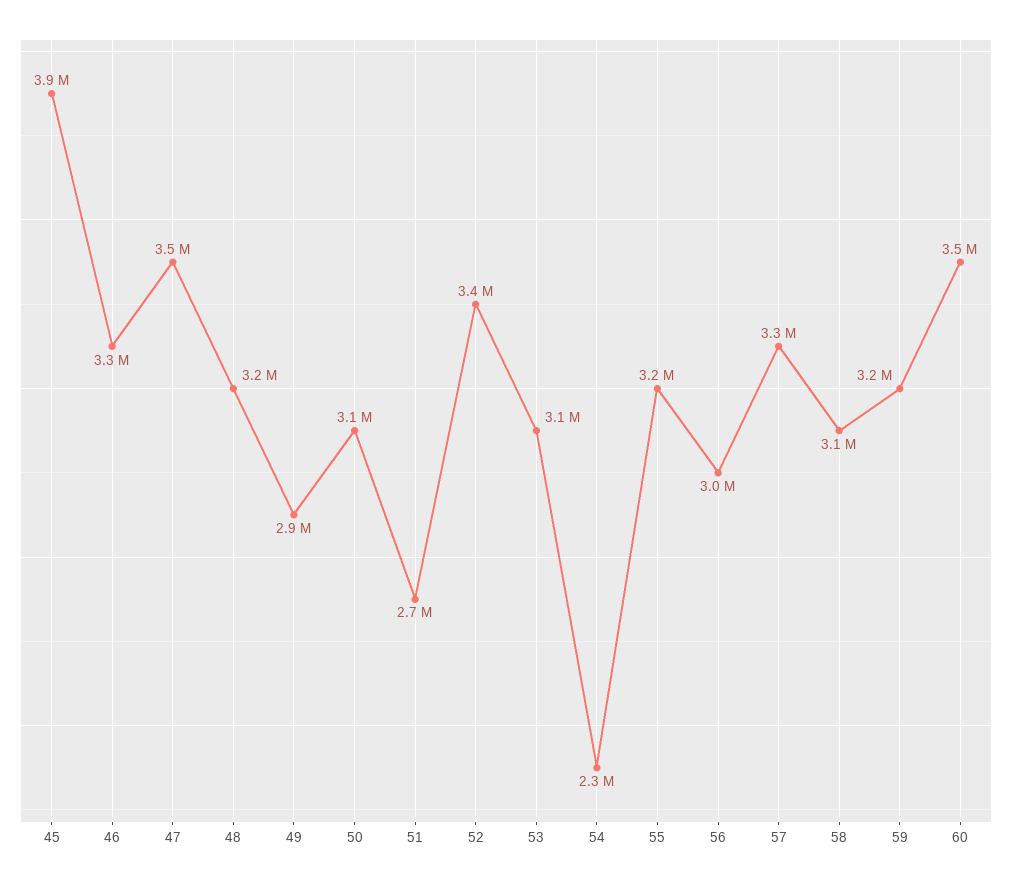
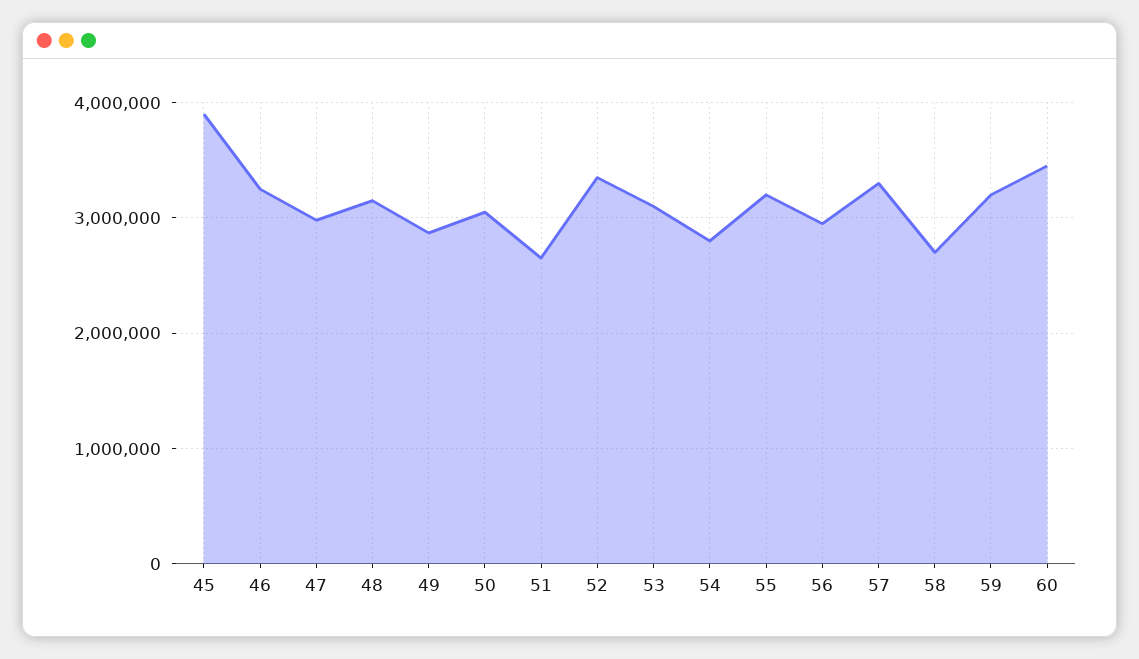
47: 3500000 -> 3000000
54: 2300000 -> 2800000
58: 3100000 -> 2700000

